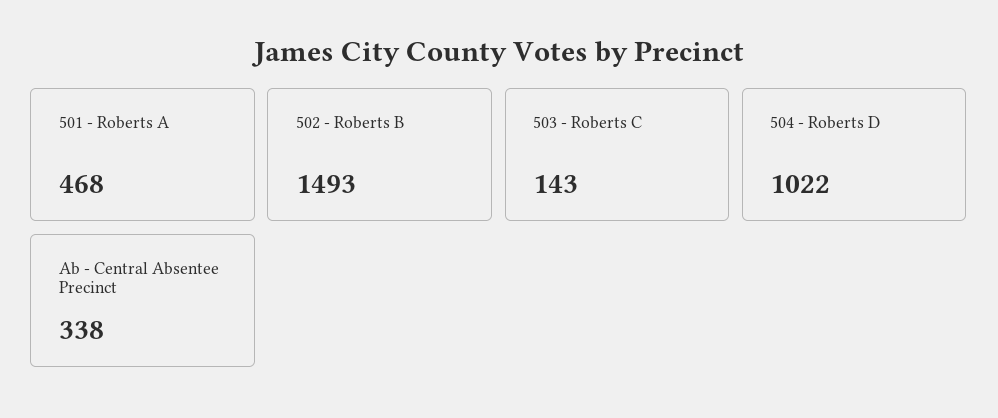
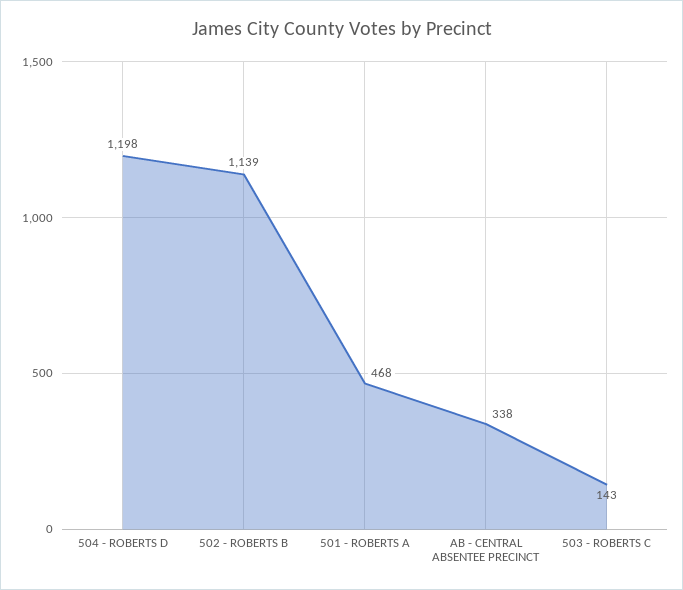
502 - Roberts B: 1493 -> 1139
504 - Roberts D: 1022 -> 1198

